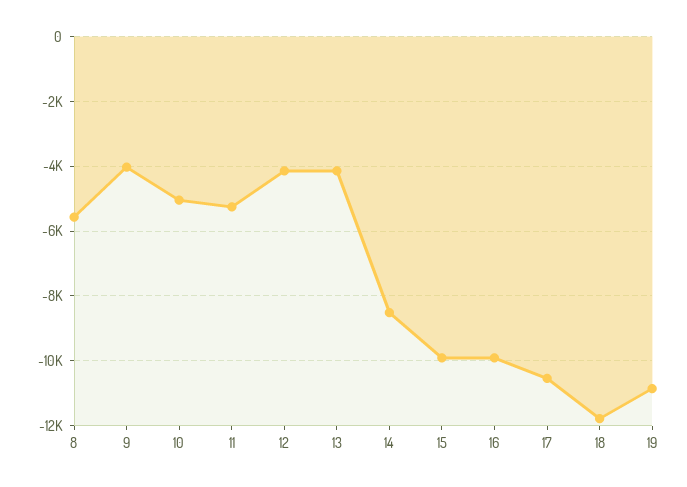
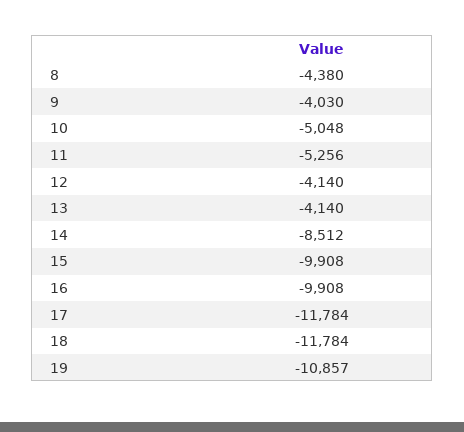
8: -5600 -> -4380
17: -10600 -> -11784

